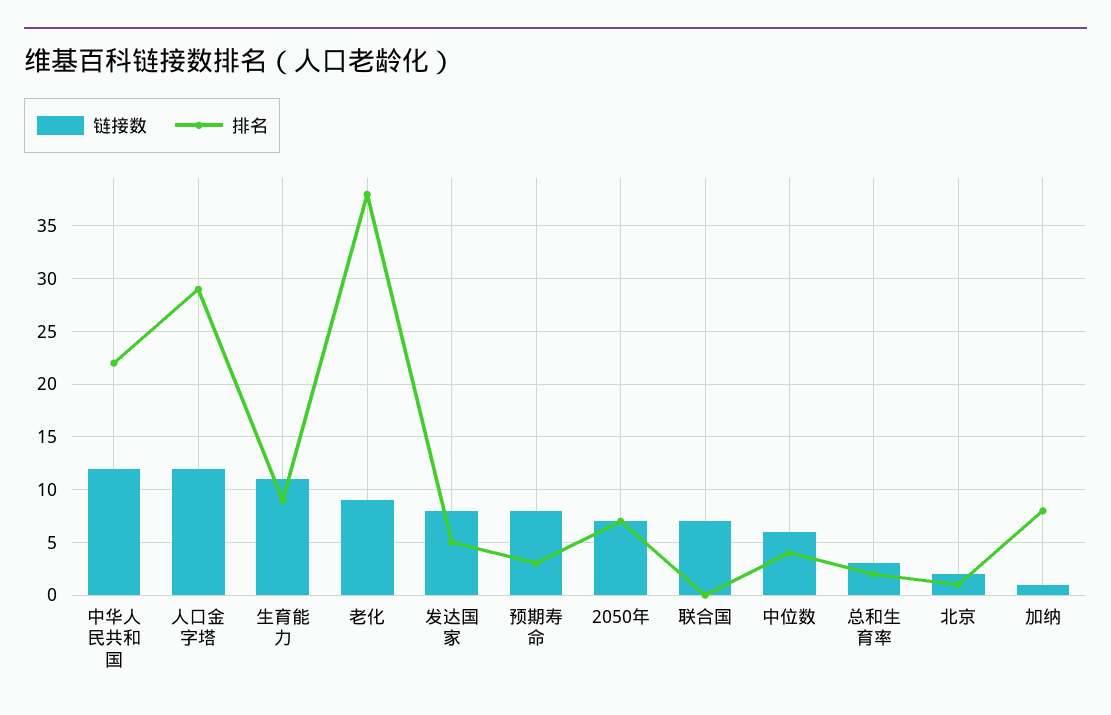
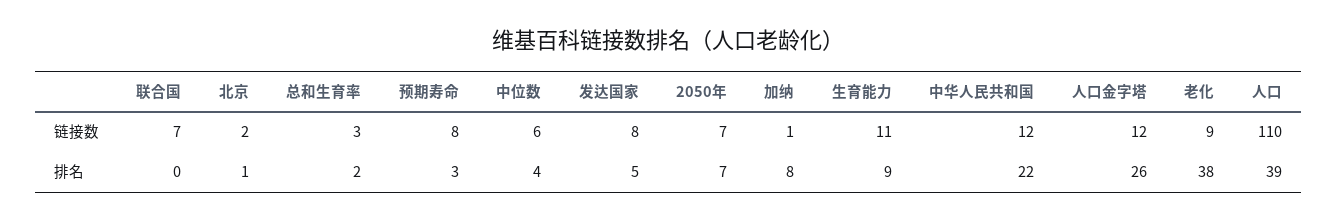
排名, 人口金字塔: 29 -> 26
链接数, 人口: none -> 110
排名, 人口: none -> 39

